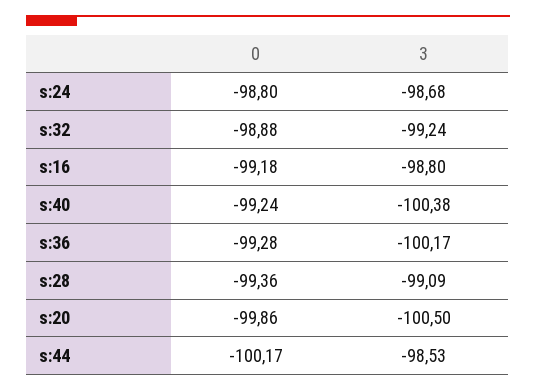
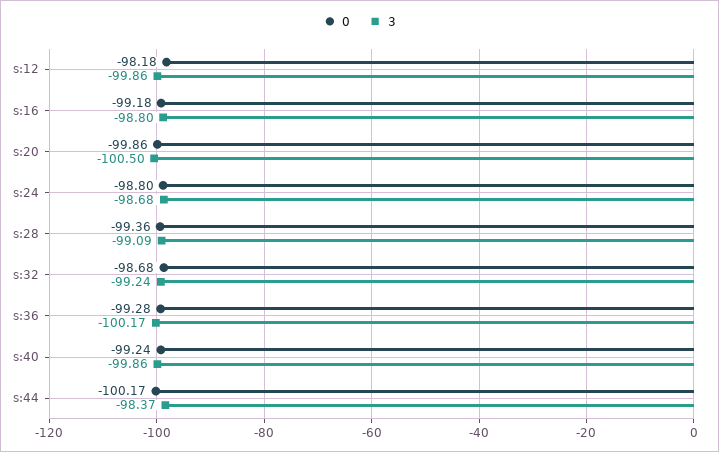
0, s:32: -98.88 -> -98.68
3, s:40: -100.38 -> -99.86
3, s:44: -98.53 -> -98.37
0, s:12: none -> -98.18
3, s:12: none -> -99.86

